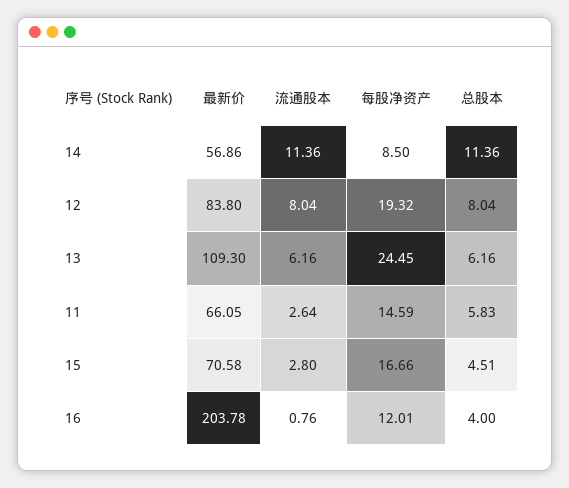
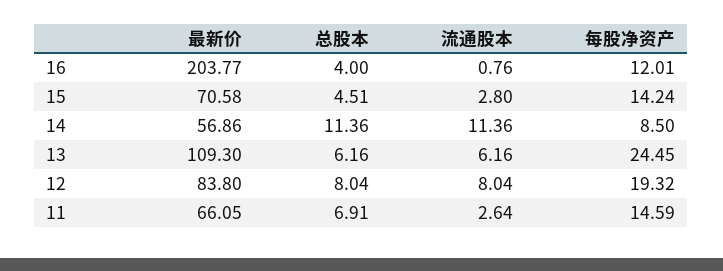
总股本, 11: 5.83 -> 6.91
每股净资产, 15: 16.66 -> 14.24
最新价, 16: 203.78 -> 203.77

